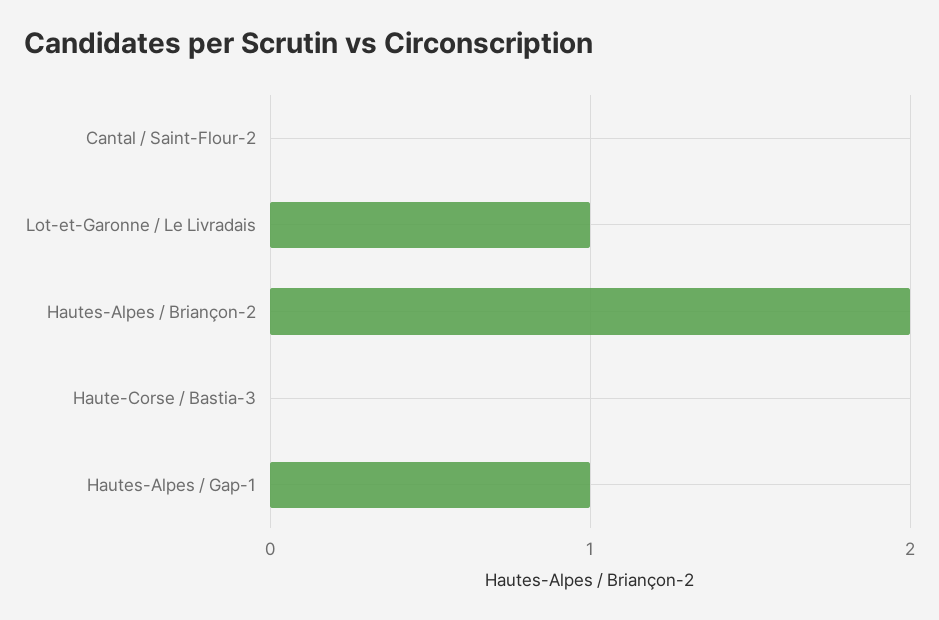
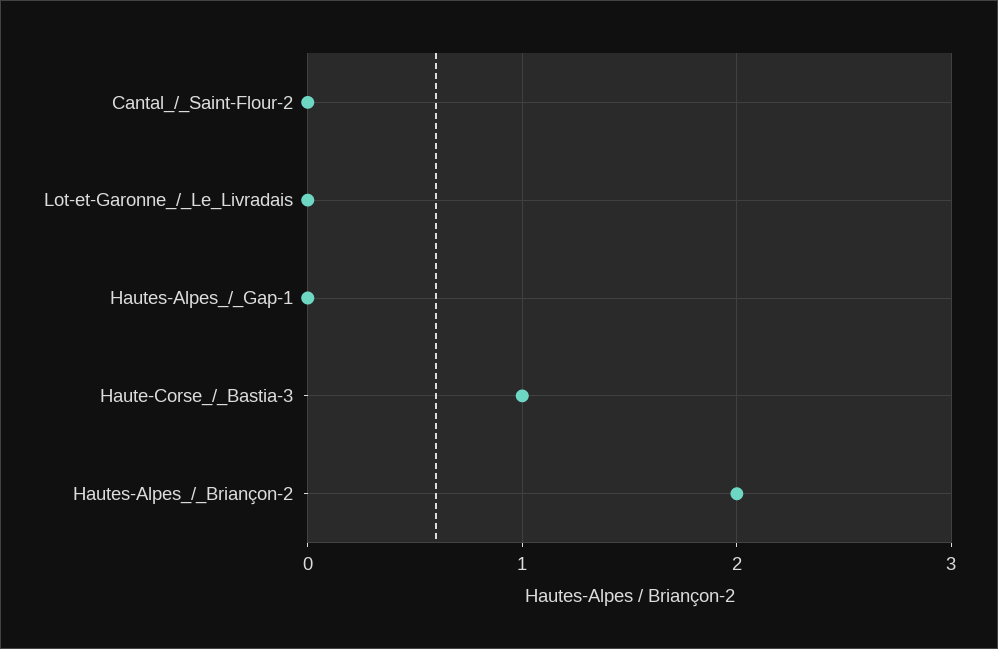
Lot-et-Garonne / Le Livradais: 1 -> 0
Haute-Corse / Bastia-3: 0 -> 1
Hautes-Alpes / Gap-1: 1 -> 0

